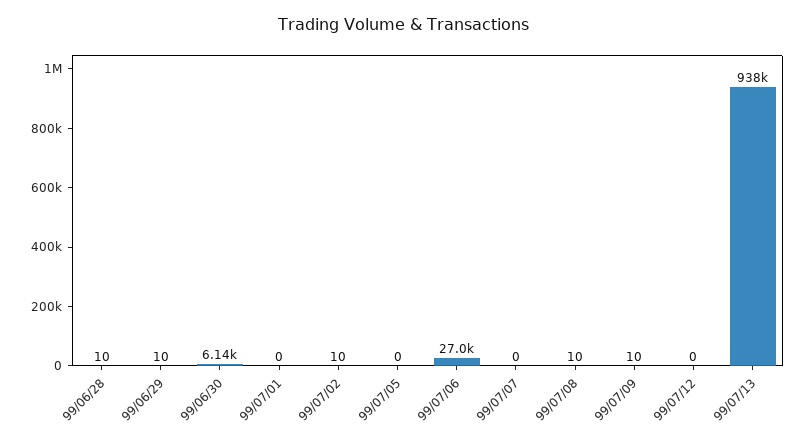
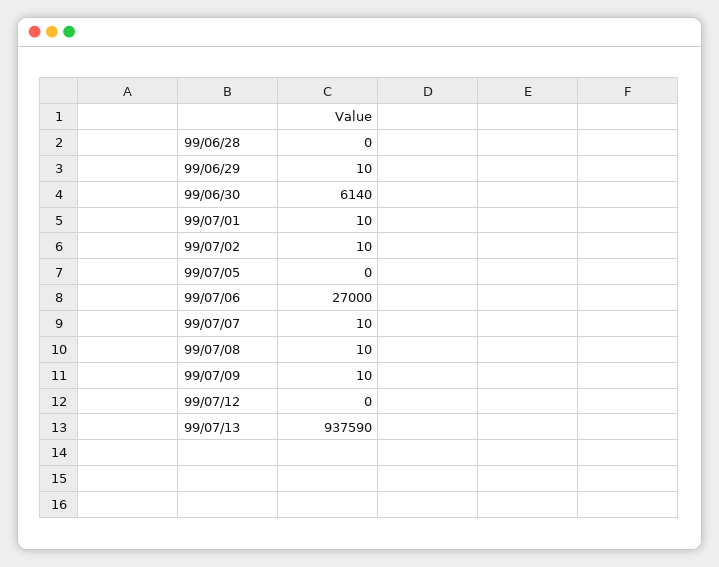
99/06/28: 10 -> 0
99/07/01: 0 -> 10
99/07/07: 0 -> 10

